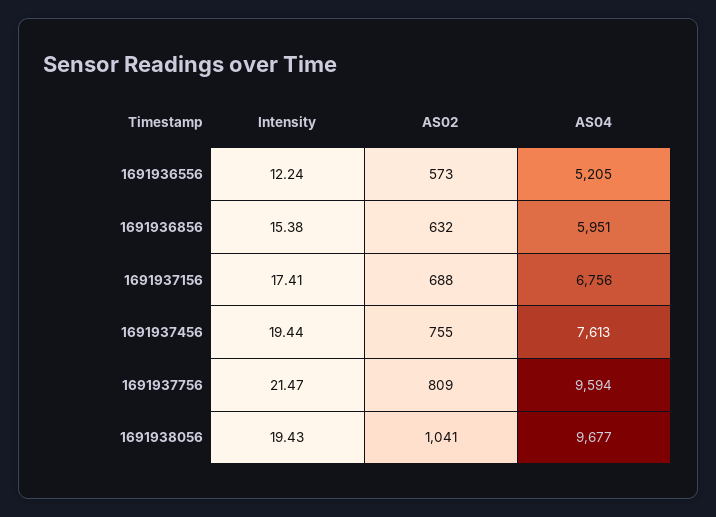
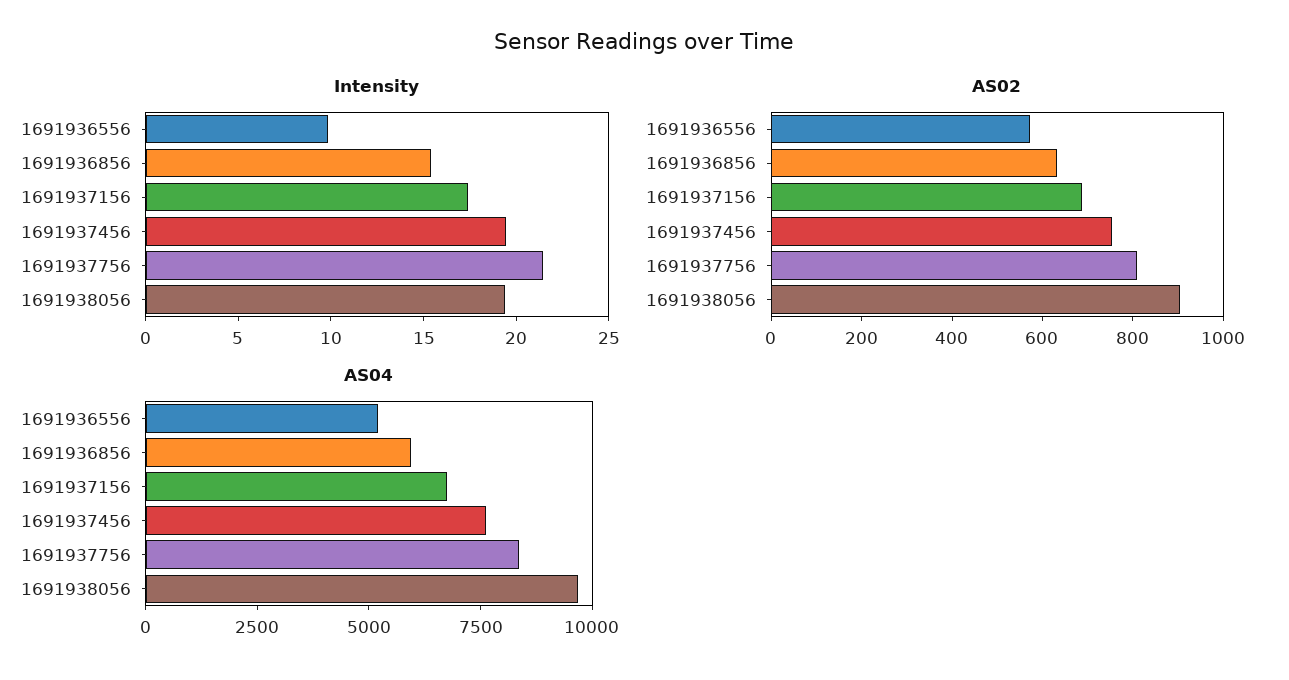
Intensity, 1691936556: 12.24 -> 10
AS04, 1691937756: 9594 -> 8500
AS02, 1691938056: 1041 -> 900

